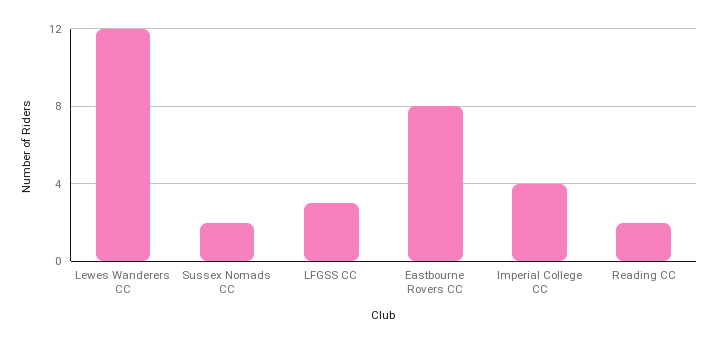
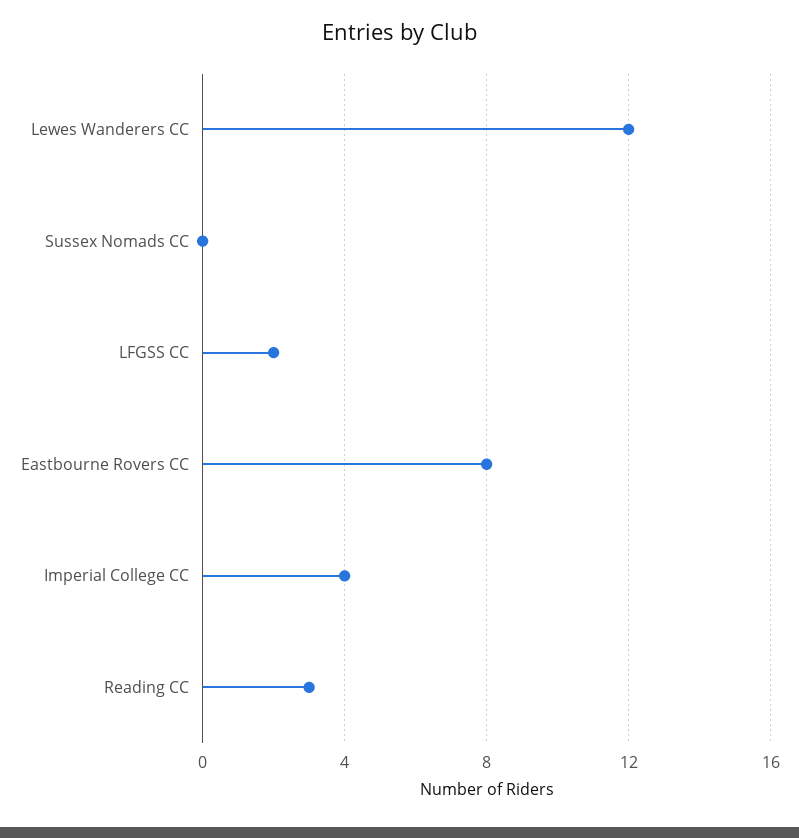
Sussex Nomads CC: 2 -> 0
LFGSS CC: 3 -> 2
Reading CC: 2 -> 3

